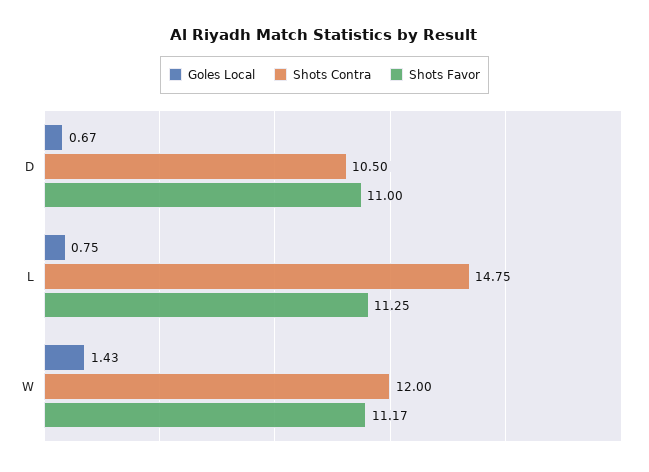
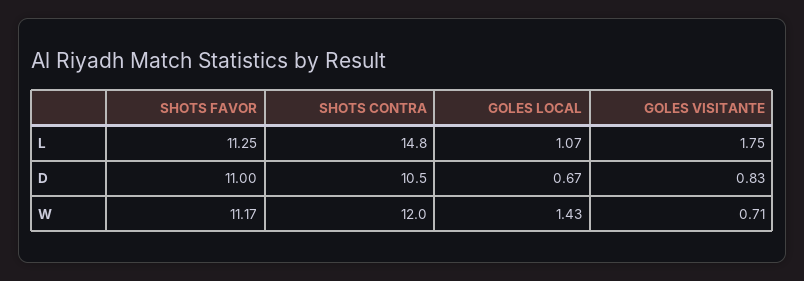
Goles Local, L: 0.75 -> 1.07
GOLES VISITANTE, L: none -> 1.75
GOLES VISITANTE, D: none -> 0.83
GOLES VISITANTE, W: none -> 0.71

